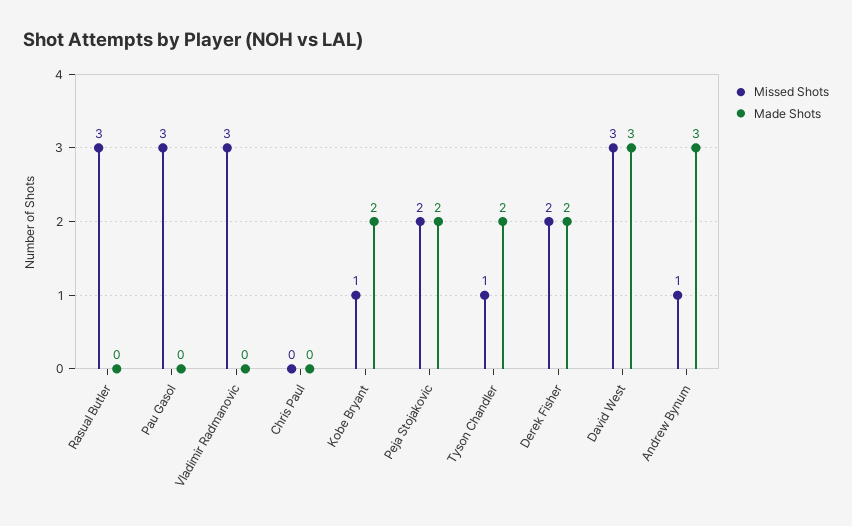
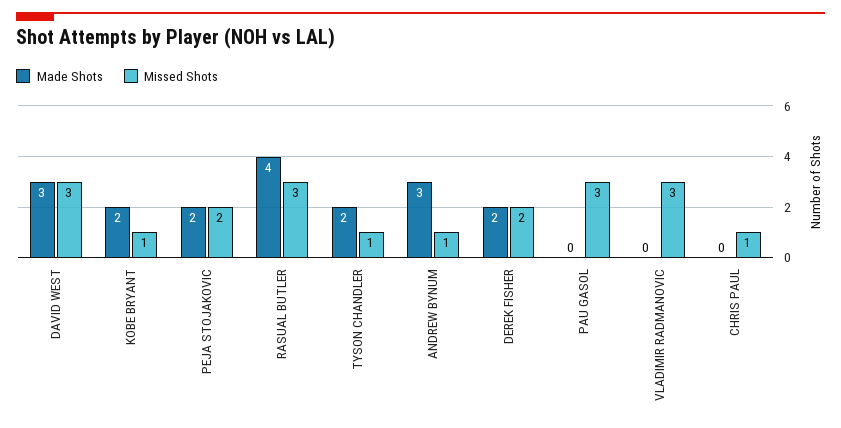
Made Shots, Rasual Butler: 0 -> 4
Missed Shots, Chris Paul: 0 -> 1

